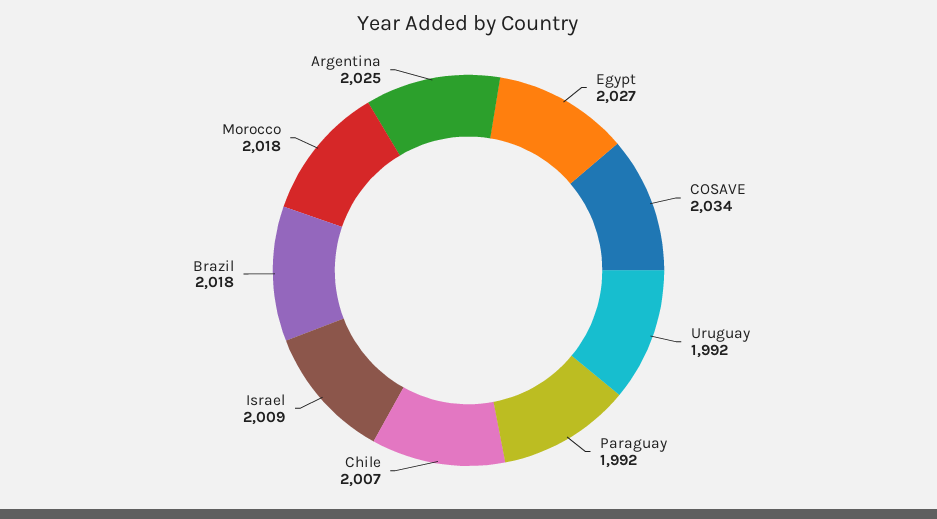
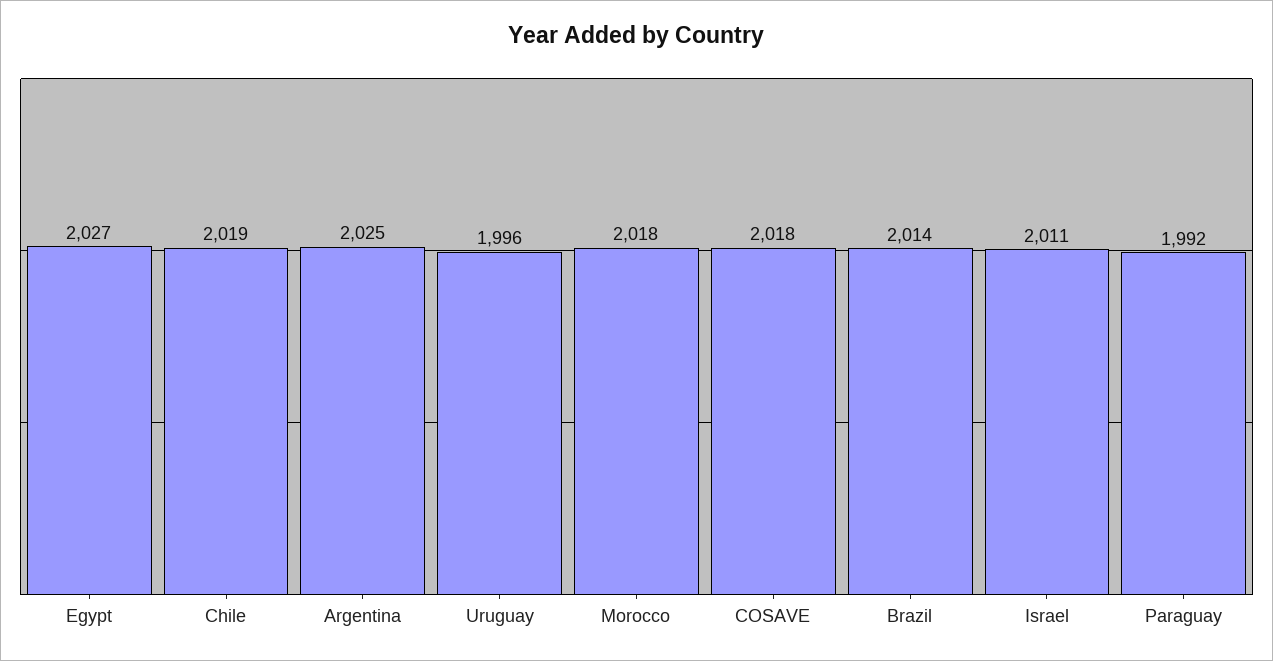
COSAVE: 2034 -> 2018
Uruguay: 1992 -> 1996
Chile: 2007 -> 2019
Israel: 2009 -> 2011
Brazil: 2018 -> 2014

